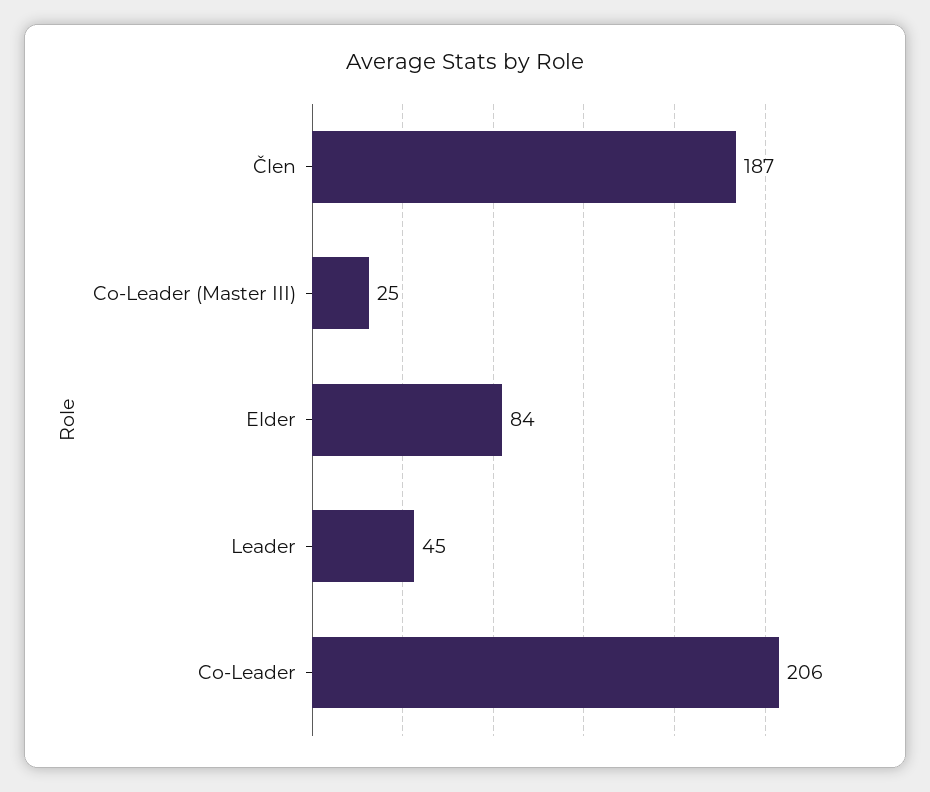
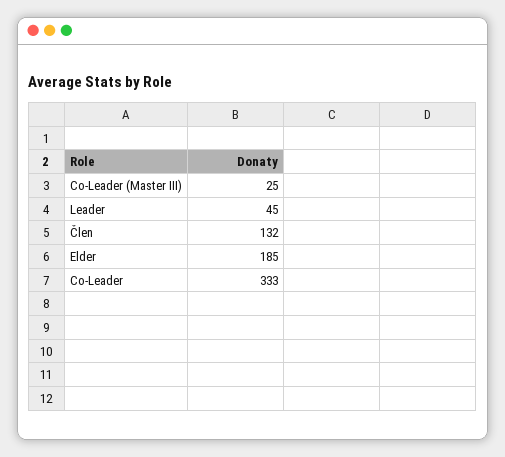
Člen: 187 -> 132
Elder: 84 -> 185
Co-Leader: 206 -> 333

